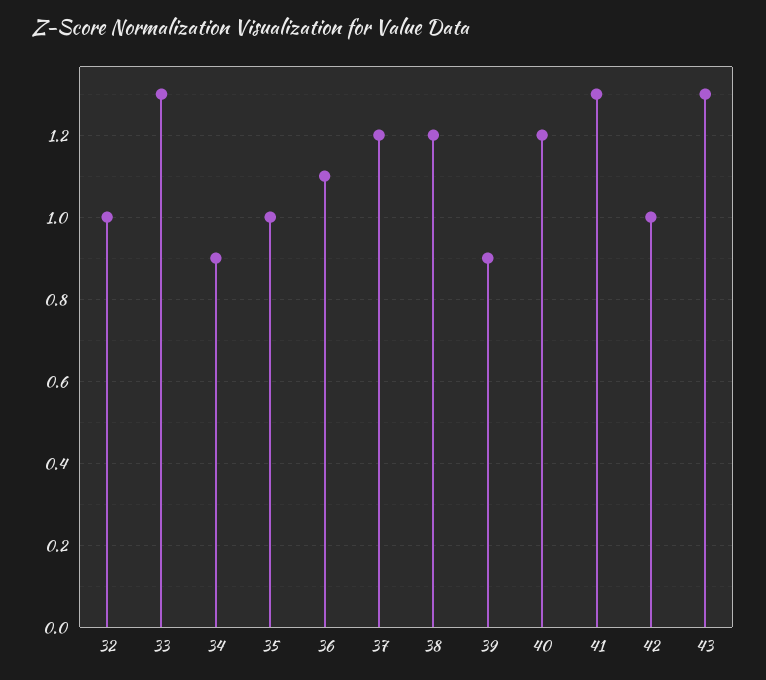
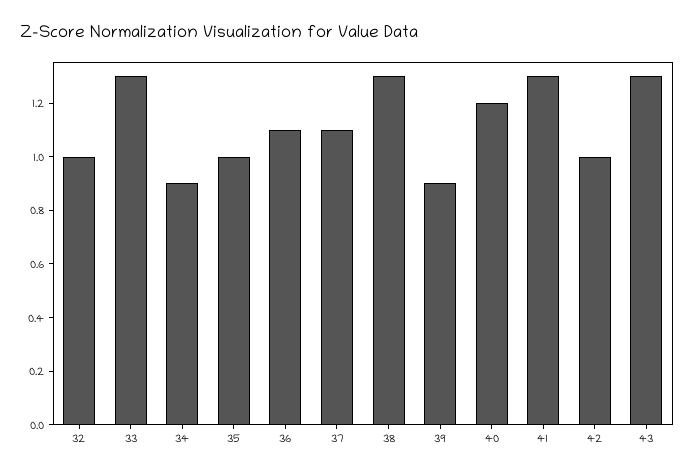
37: 1.2 -> 1.1
38: 1.2 -> 1.3

